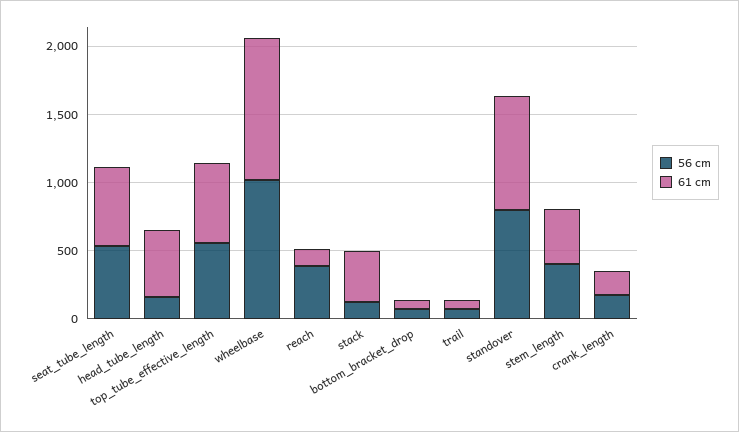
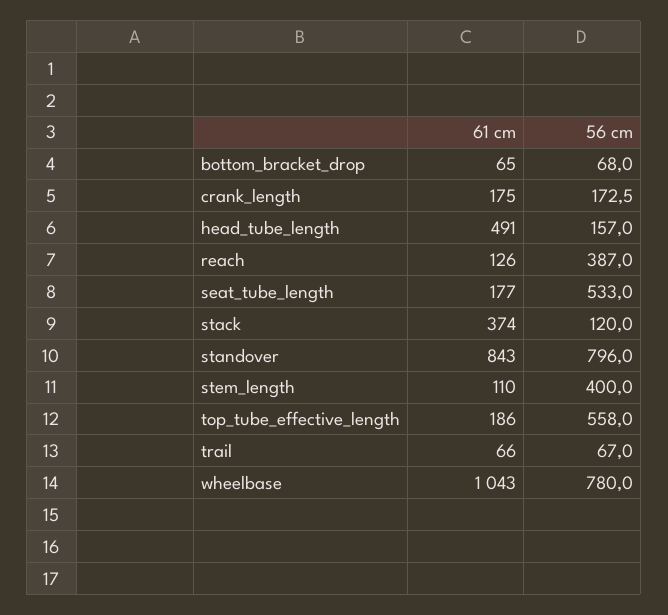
61 cm, seat_tube_length: 600 -> 177
61 cm, top_tube_effective_length: 600 -> 186
56 cm, wheelbase: 1000 -> 780
61 cm, stem_length: 400 -> 110

